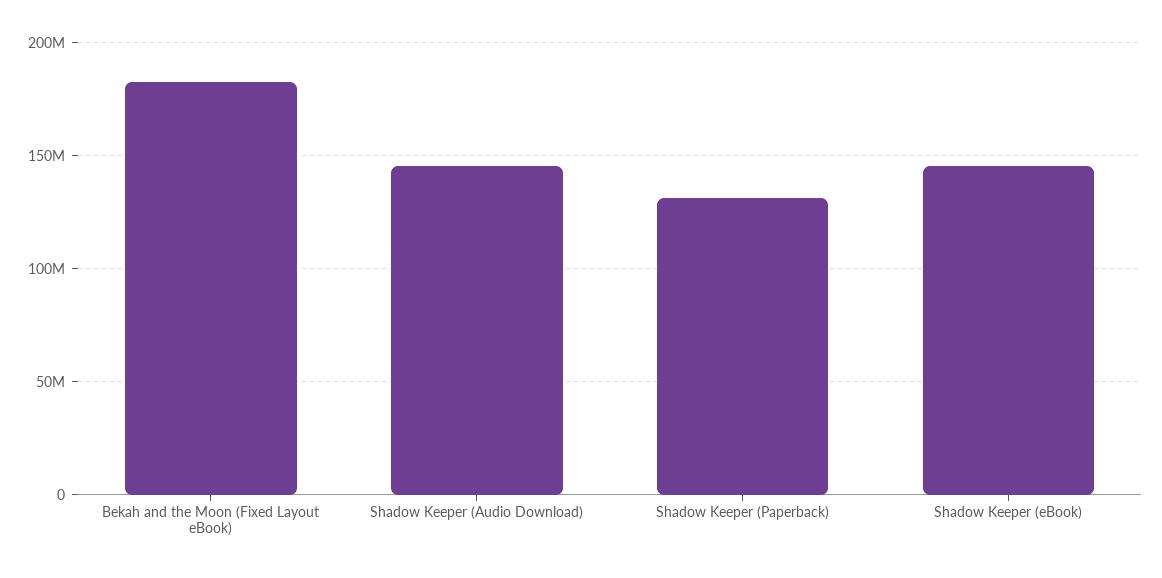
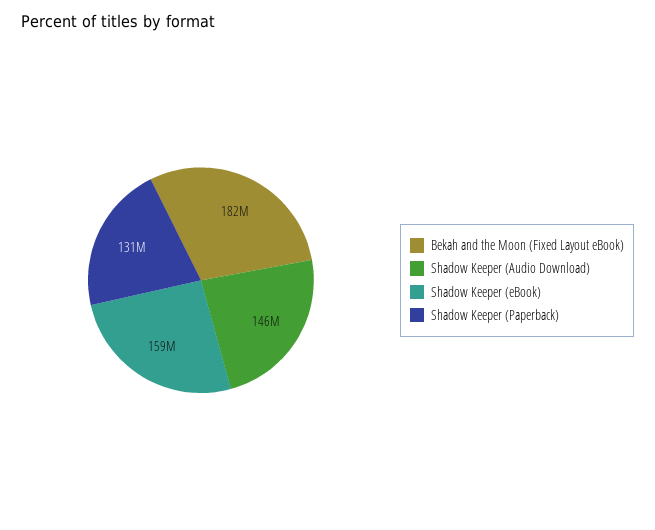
Shadow Keeper (eBook): 145000000 -> 159000000

